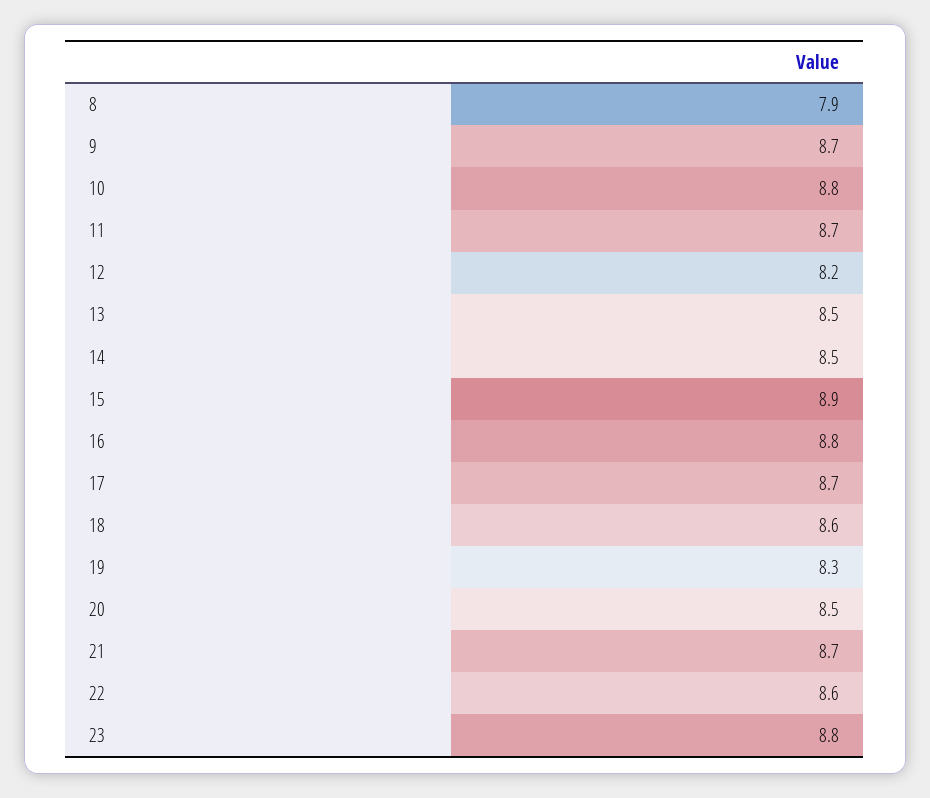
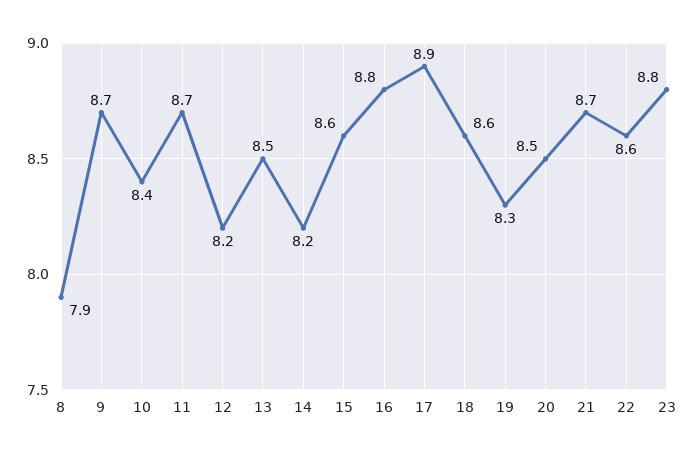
10: 8.8 -> 8.4
14: 8.5 -> 8.2
15: 8.9 -> 8.6
17: 8.7 -> 8.9

